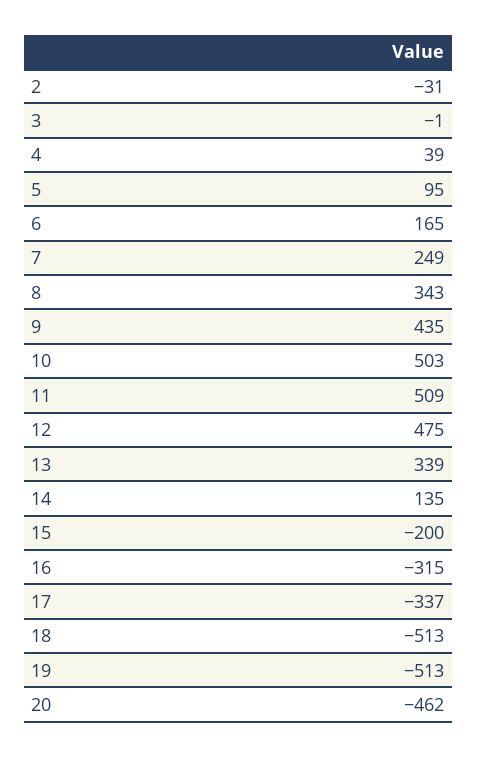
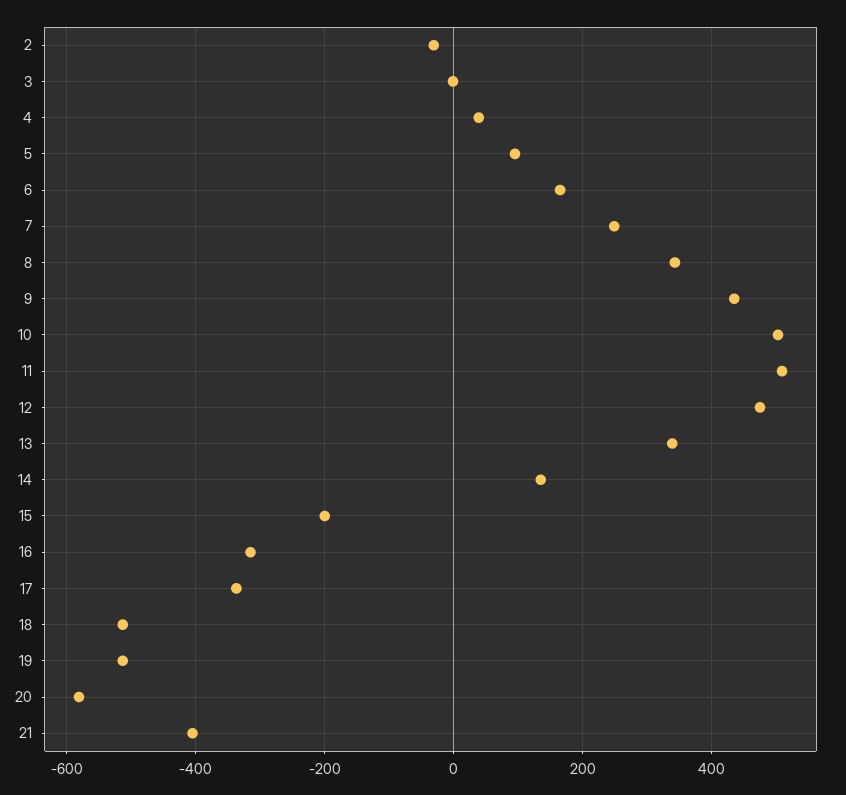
20: -462 -> -580
21: none -> -400

